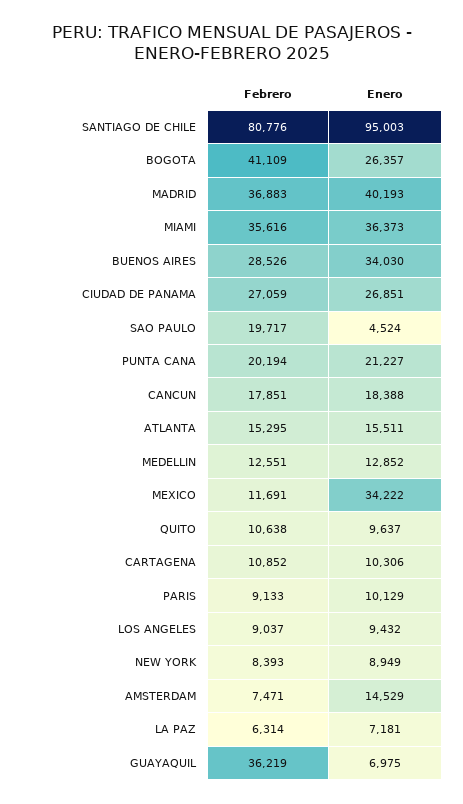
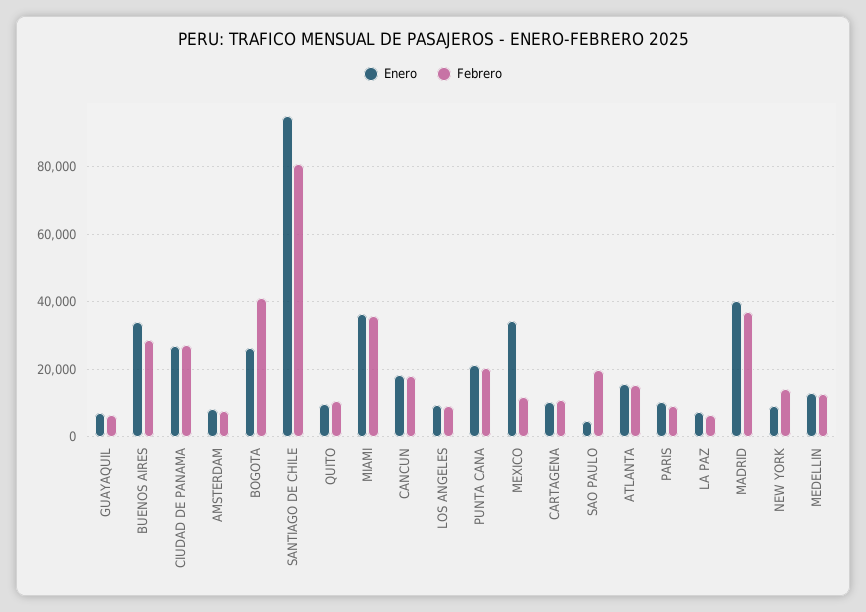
Febrero, NEW YORK: 8393 -> 14000
Enero, AMSTERDAM: 14529 -> 8000
Febrero, GUAYAQUIL: 36219 -> 6000

